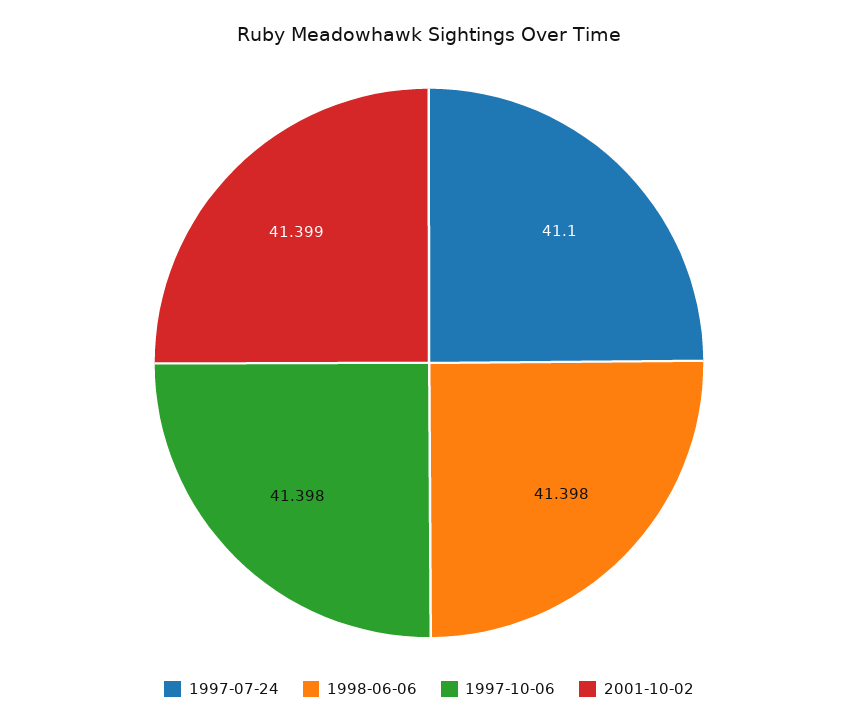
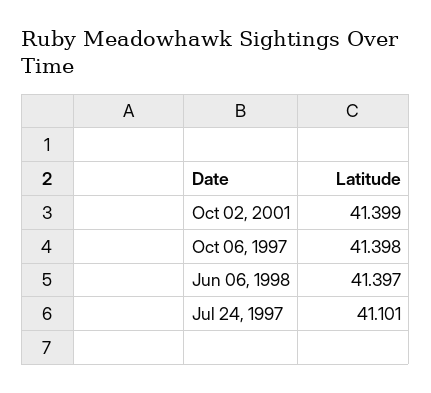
1997-07-24: 41.1 -> 41.101
1998-06-06: 41.398 -> 41.397

